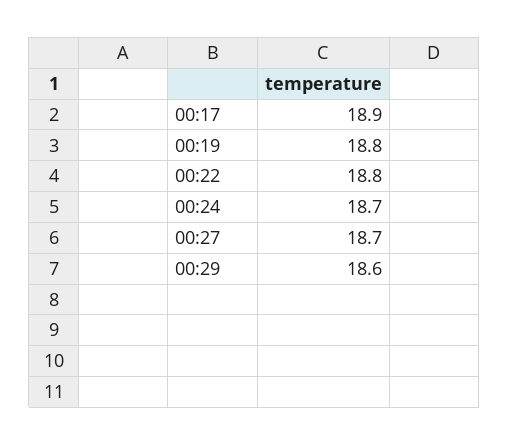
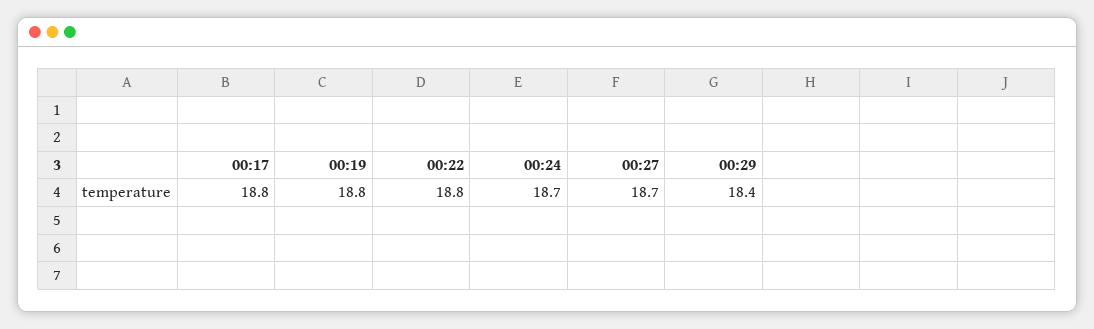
00:17: 18.9 -> 18.8
00:29: 18.6 -> 18.4

